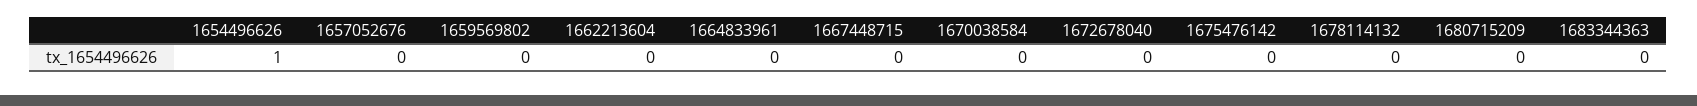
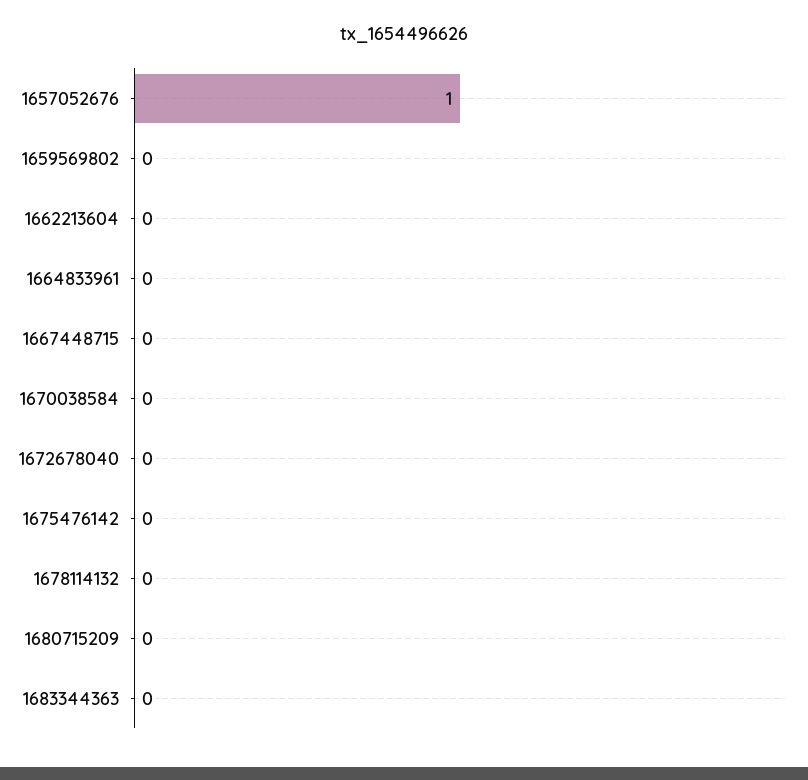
1654496626: 1 -> none
1657052676: 0 -> 1

